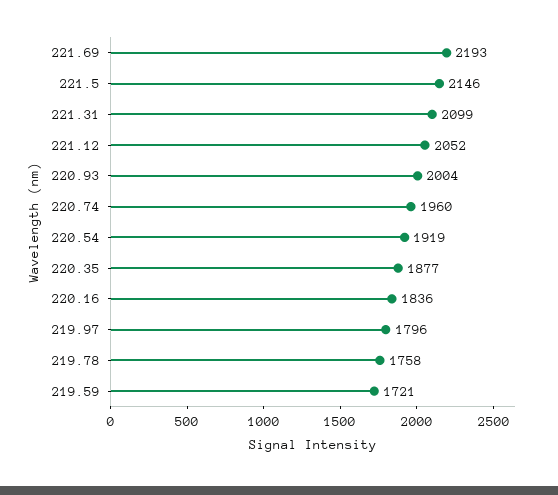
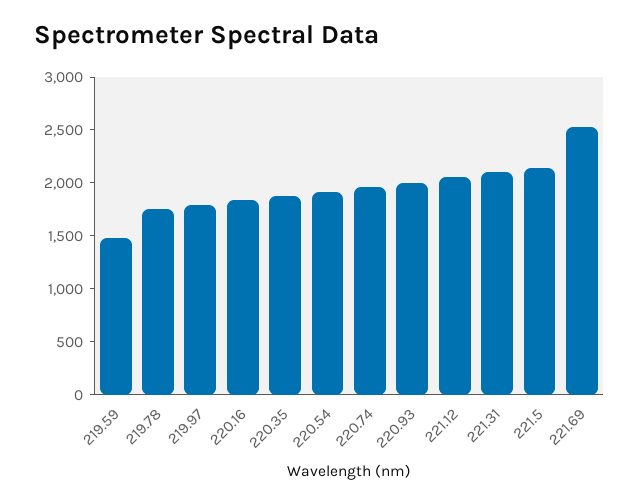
221.69: 2193 -> 2500
219.59: 1721 -> 1500

